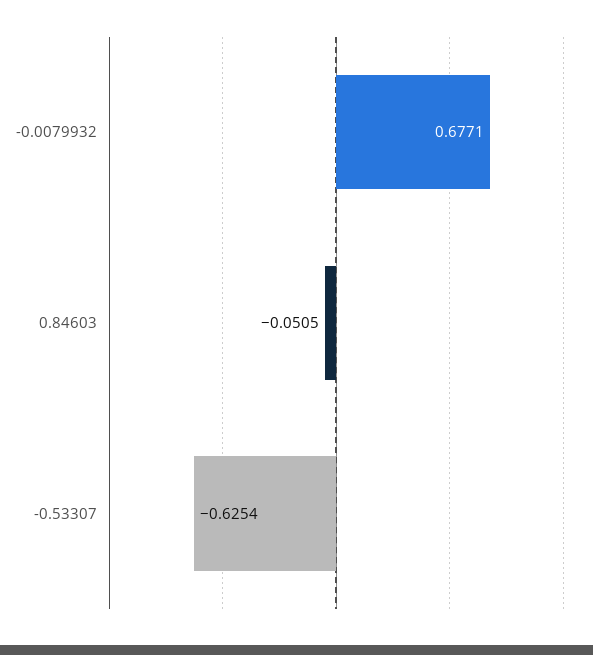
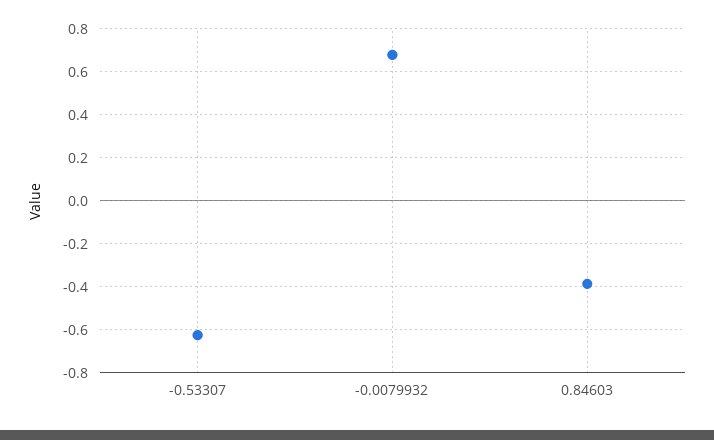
0.84603: -0.0505 -> -0.4

